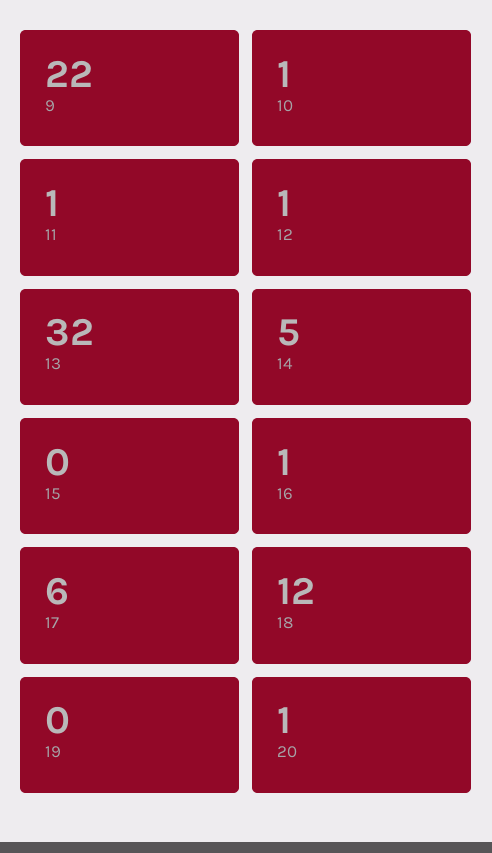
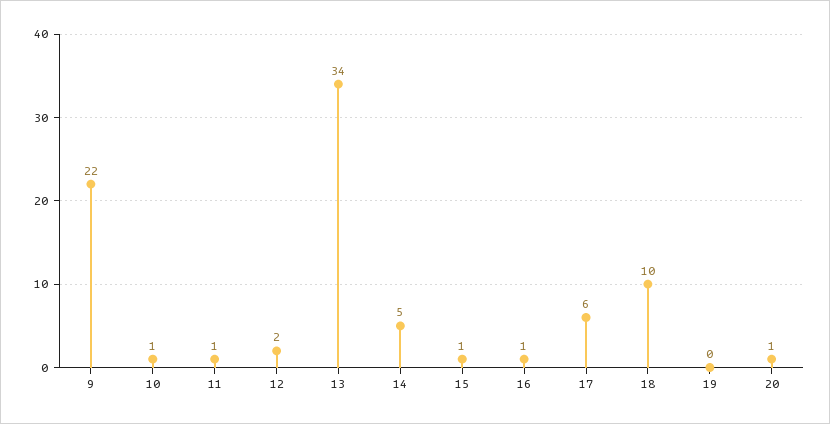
12: 1 -> 2
13: 32 -> 34
15: 0 -> 1
18: 12 -> 10

